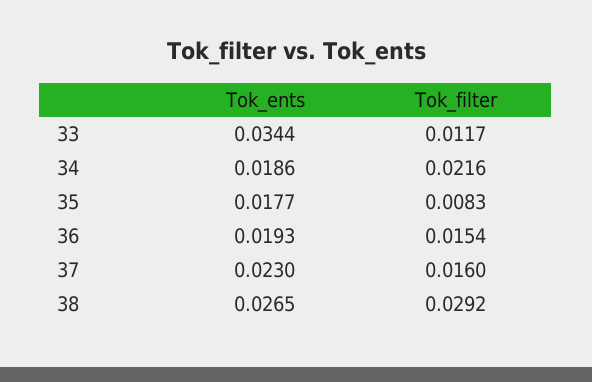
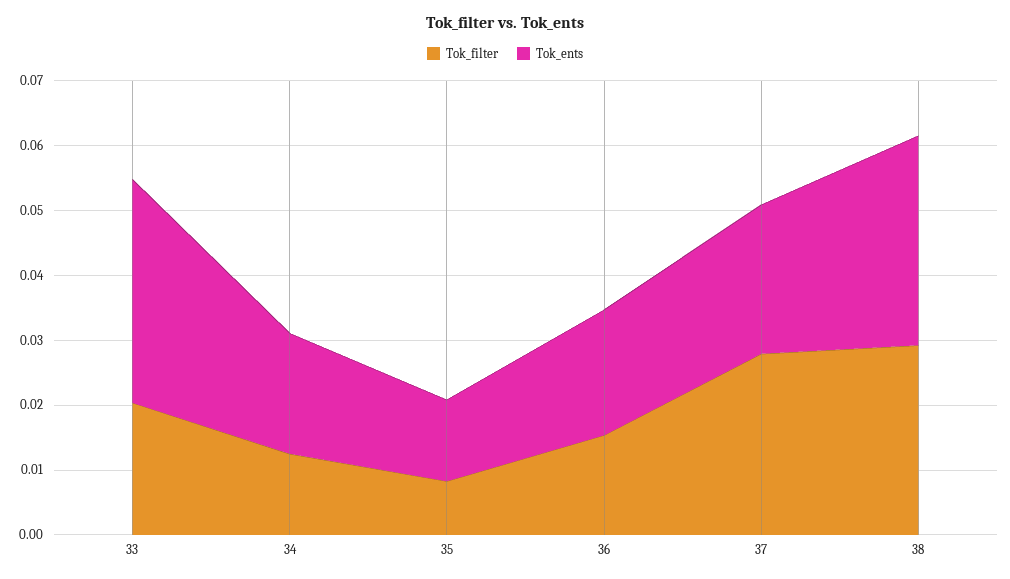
Tok_filter, 33: 0.0117 -> 0.02
Tok_filter, 34: 0.0216 -> 0.012
Tok_ents, 35: 0.0177 -> 0.012
Tok_filter, 37: 0.016 -> 0.028
Tok_ents, 38: 0.0265 -> 0.032

